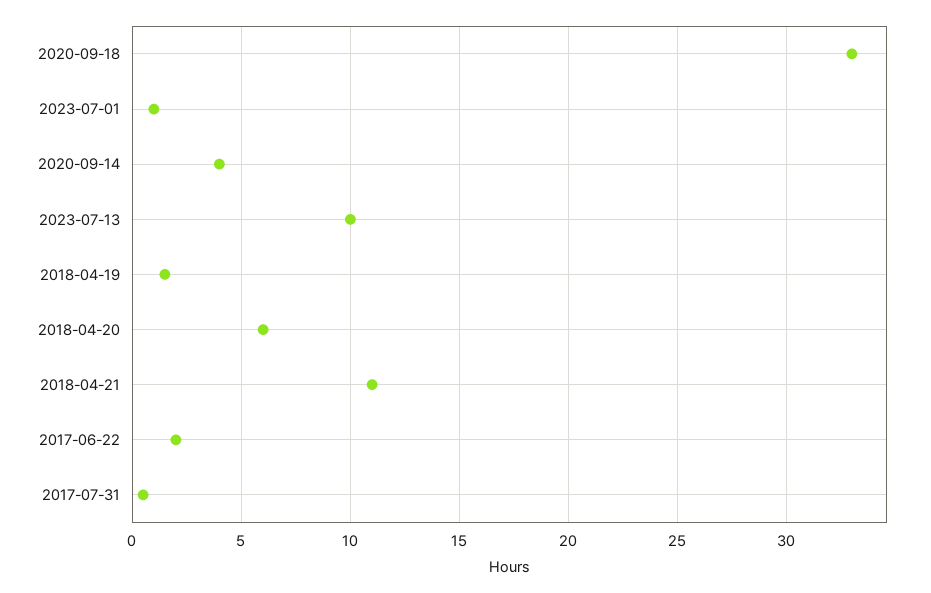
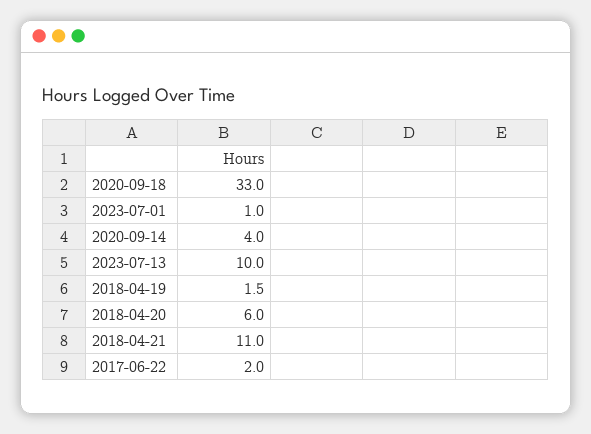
2017-07-31: 0.5 -> none

